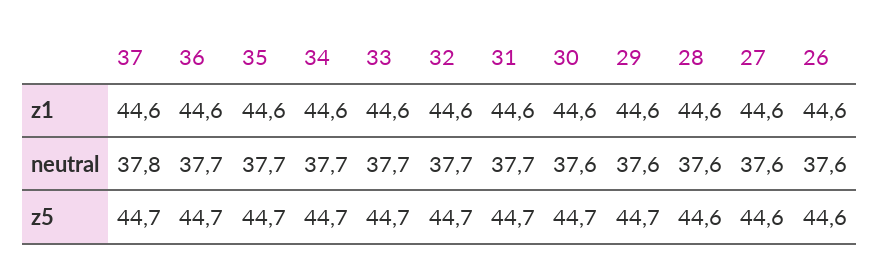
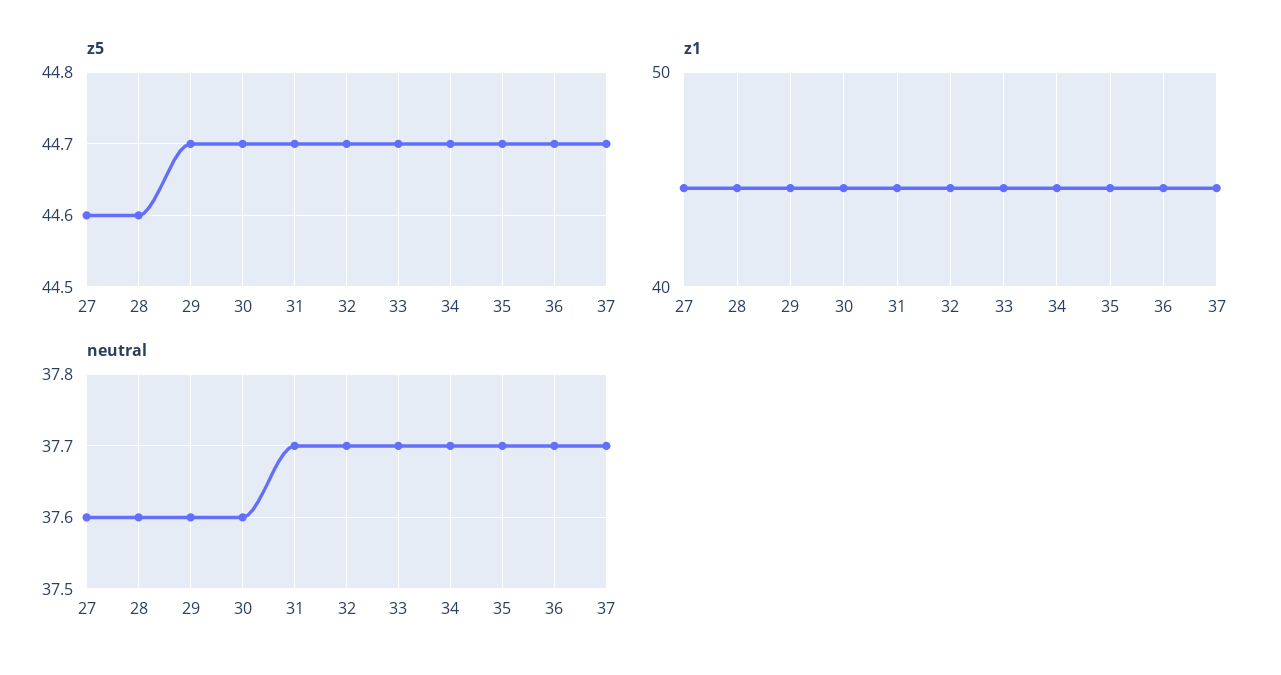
z1, 26: 44.6 -> none
neutral, 37: 37.8 -> 37.7
neutral, 26: 37.6 -> none
z5, 26: 44.6 -> none

